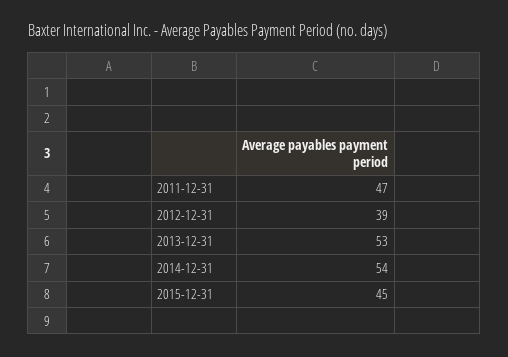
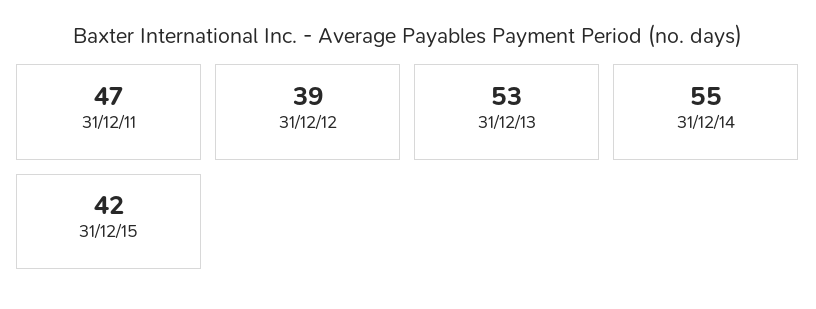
2014-12-31: 54 -> 55
2015-12-31: 45 -> 42

